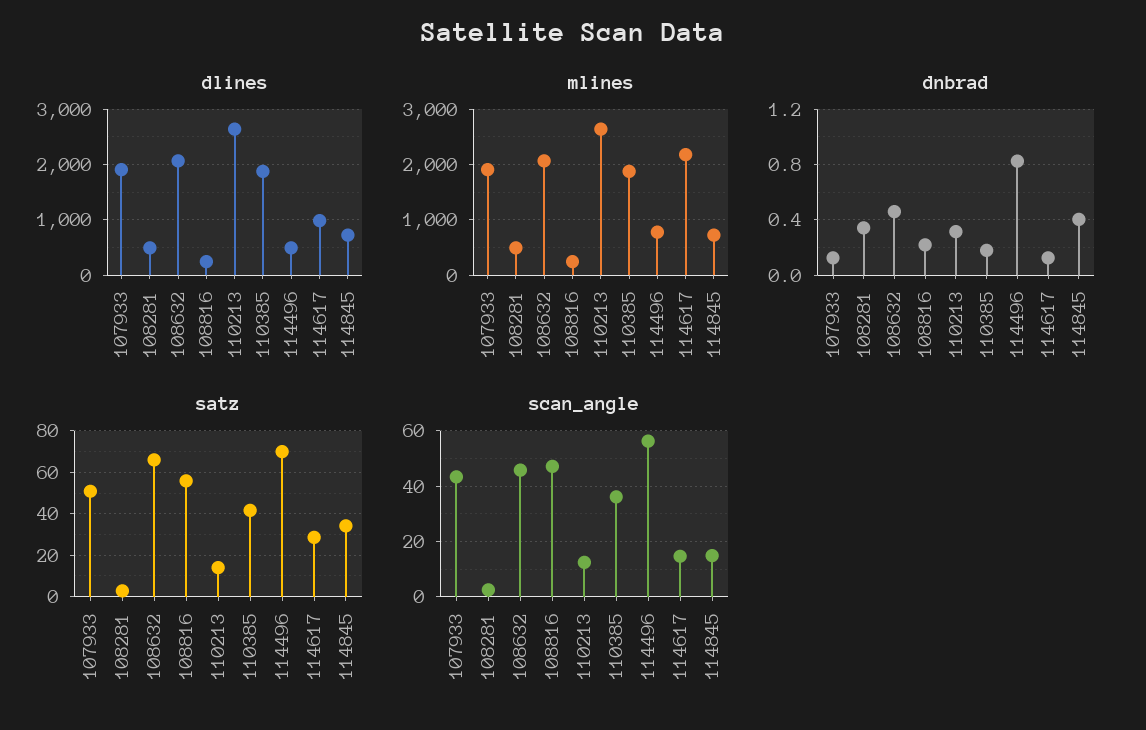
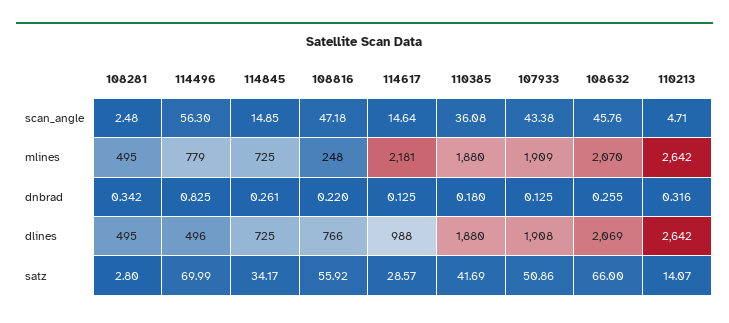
dlines, 108816: 200 -> 766
dnbrad, 108632: 0.45 -> 0.255
dnbrad, 114845: 0.4 -> 0.261
scan_angle, 110213: 12.5 -> 4.71

